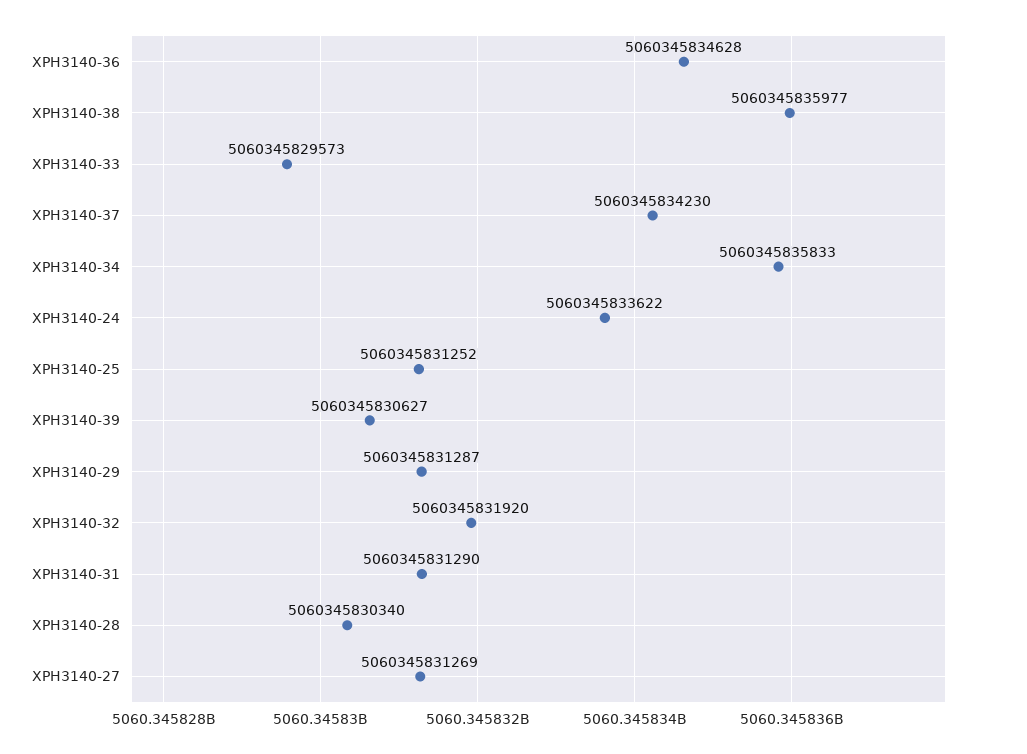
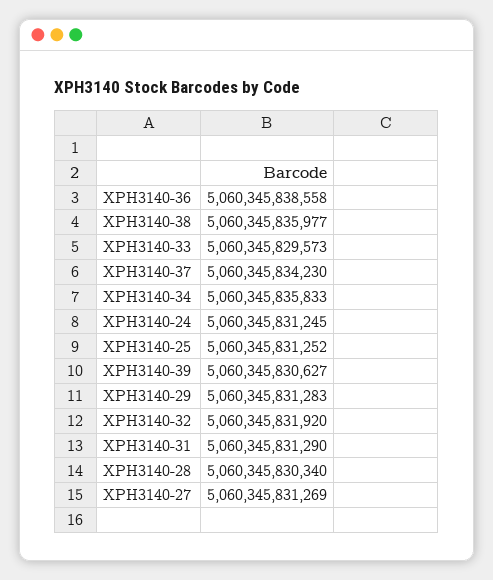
XPH3140-36: 5060345834628 -> 5060345838558
XPH3140-24: 5060345833622 -> 5060345831245
XPH3140-29: 5060345831287 -> 5060345831283

